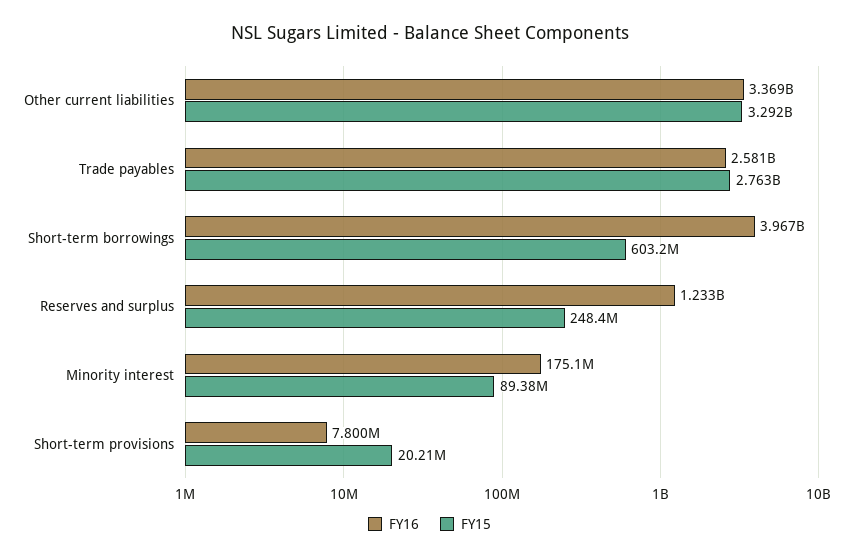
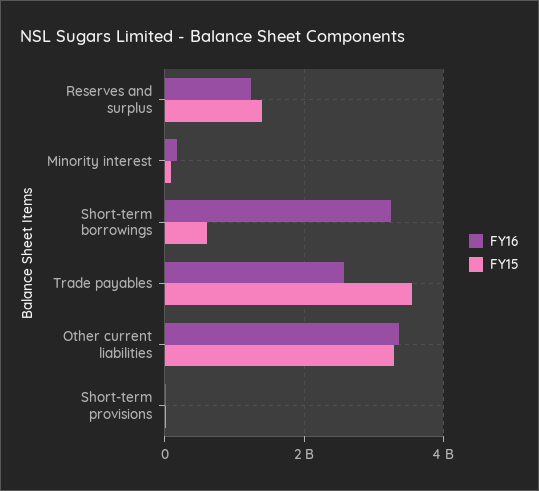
FY15, Trade payables: 2763000000 -> 3600000000
FY16, Short-term borrowings: 3967000000 -> 3200000000
FY15, Reserves and surplus: 248400000 -> 1400000000

